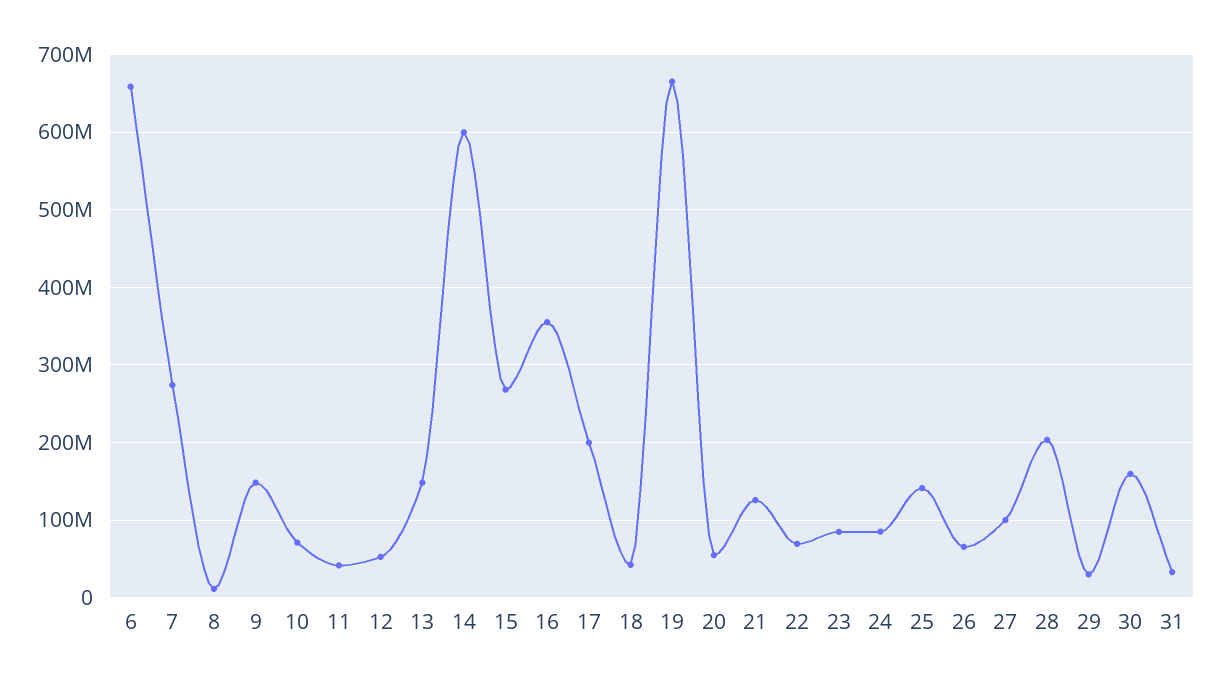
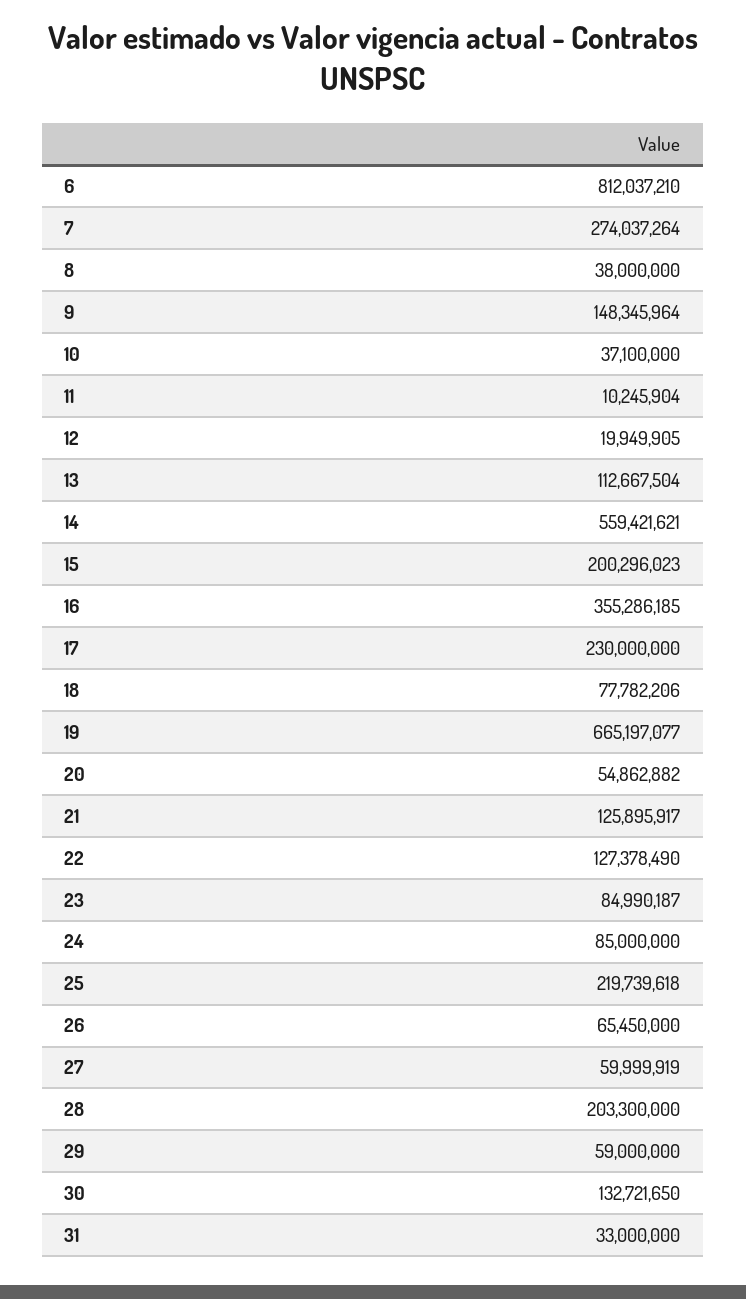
6: 660000000 -> 812037210
8: 10000000 -> 38000000
10: 70000000 -> 37100000
11: 40000000 -> 10245904
12: 50000000 -> 19949905
13: 150000000 -> 112667504
14: 600000000 -> 559421621
15: 270000000 -> 200296023
17: 200000000 -> 230000000
18: 40000000 -> 77782206
22: 70000000 -> 127378490
25: 140000000 -> 219739618
27: 100000000 -> 59999919
29: 30000000 -> 59000000
30: 160000000 -> 132721650

